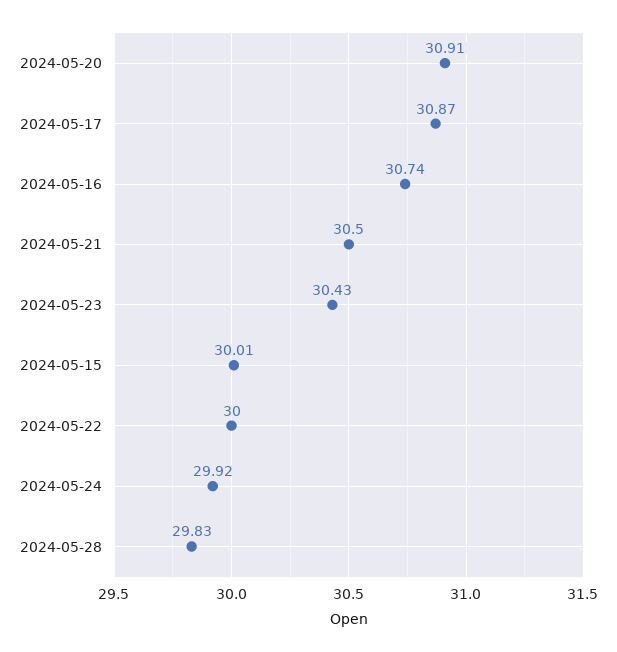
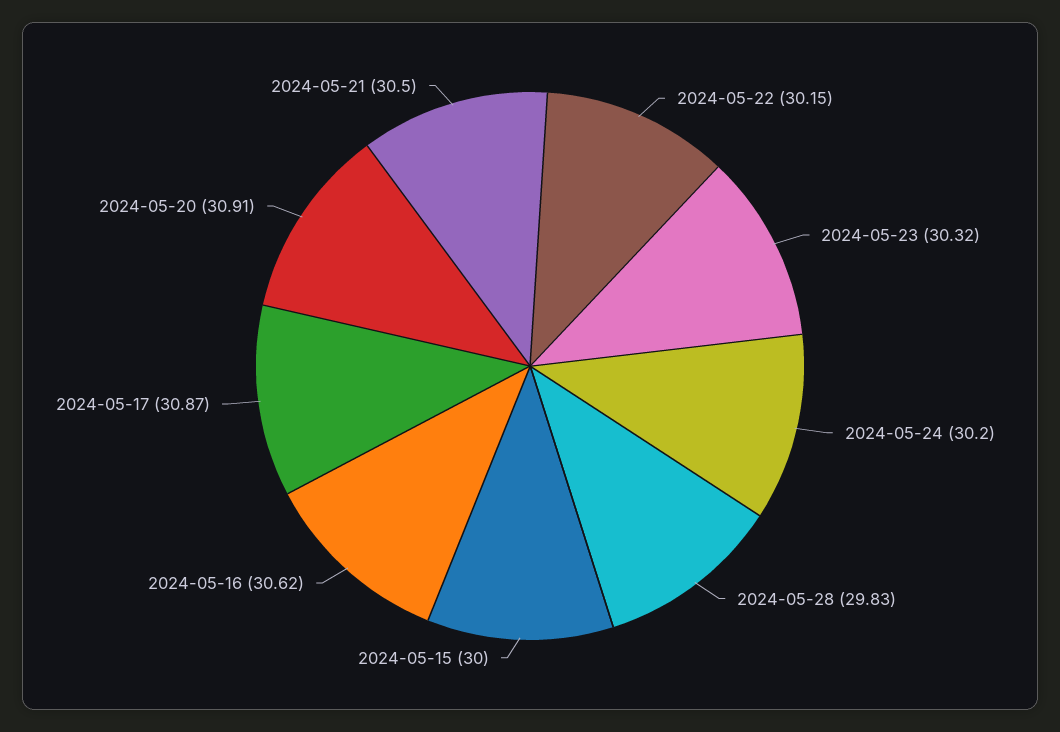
2024-05-16: 30.74 -> 30.62
2024-05-23: 30.43 -> 30.32
2024-05-15: 30.01 -> 30
2024-05-22: 30 -> 30.15
2024-05-24: 29.92 -> 30.2

